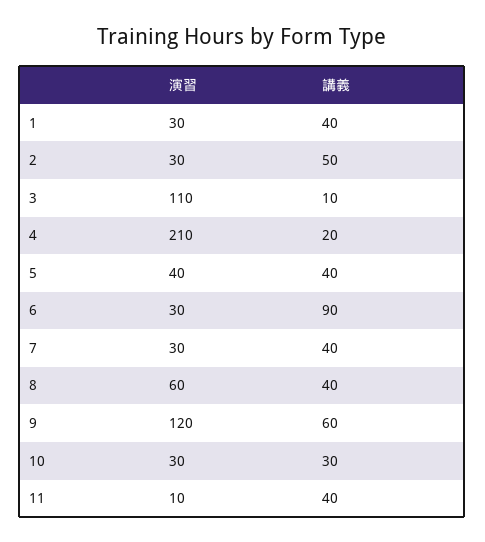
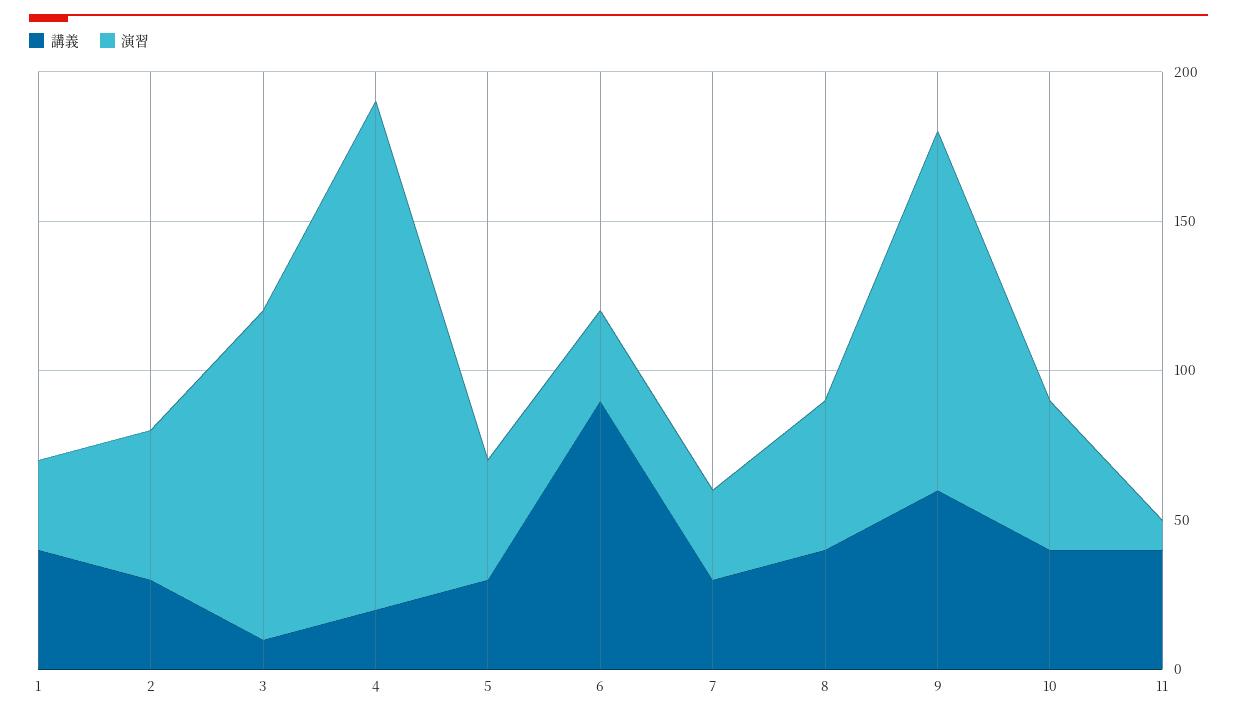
演習, 2: 30 -> 50
講義, 2: 50 -> 30
演習, 4: 210 -> 170
講義, 5: 40 -> 30
講義, 7: 40 -> 30
演習, 8: 60 -> 50
演習, 10: 30 -> 50
講義, 10: 30 -> 40

